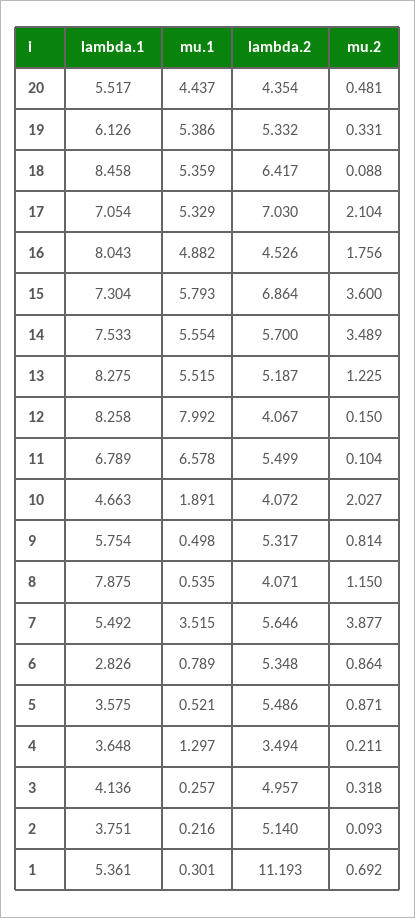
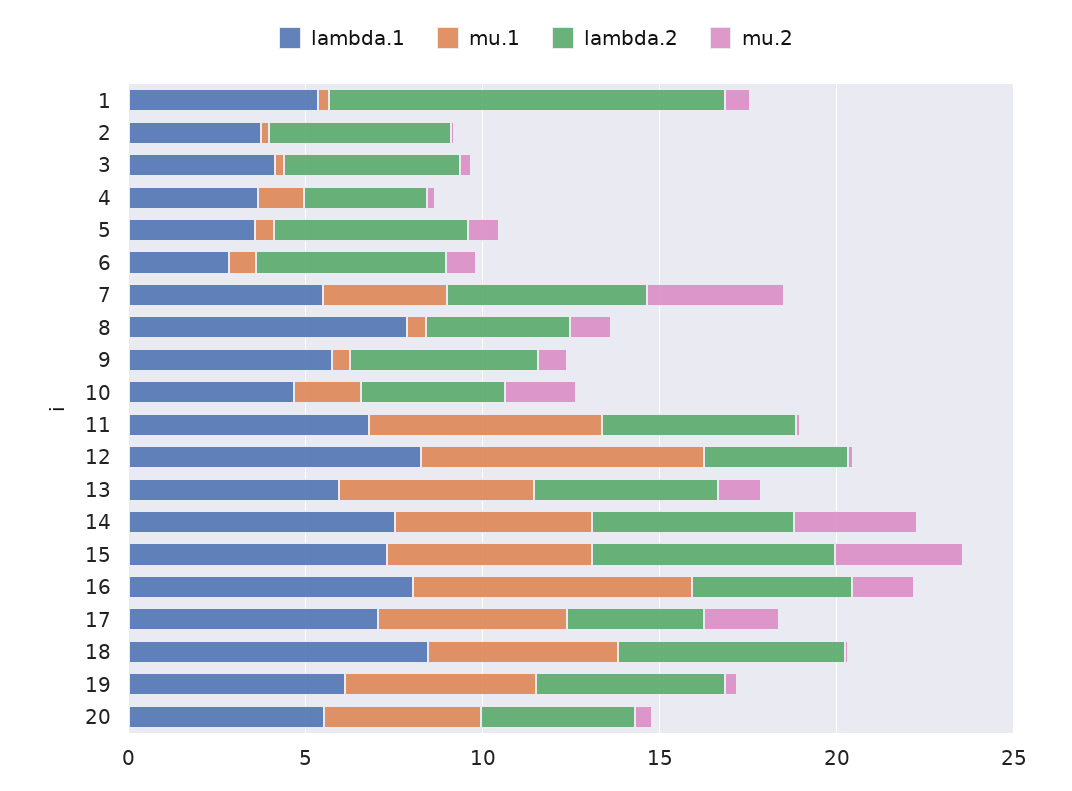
lambda.2, 17: 7.03 -> 4
mu.1, 16: 4.882 -> 8
lambda.1, 13: 8.275 -> 6

